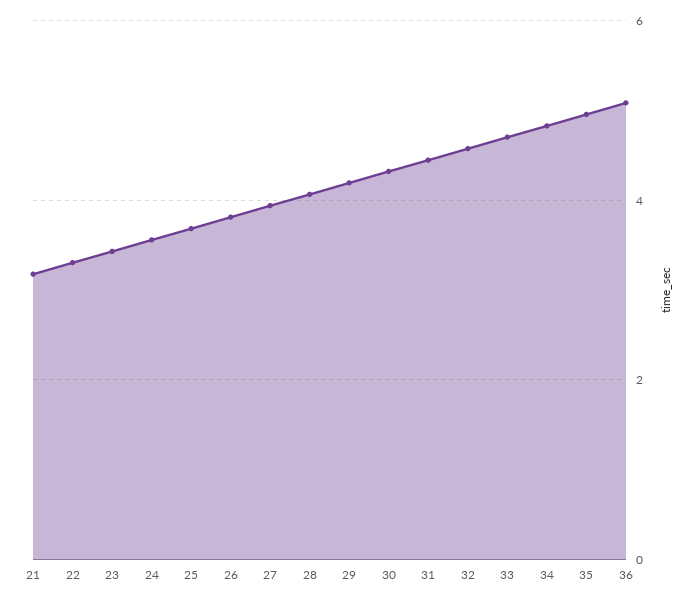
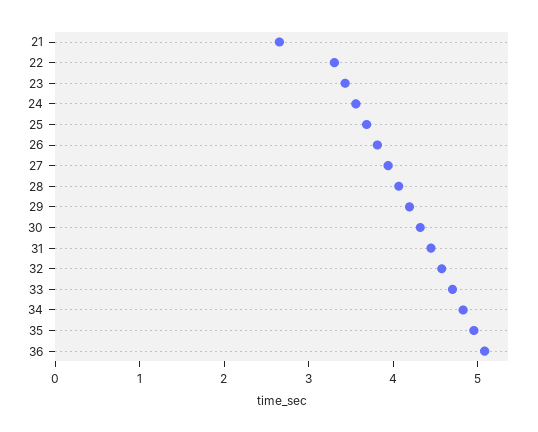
21: 3.2 -> 2.6

